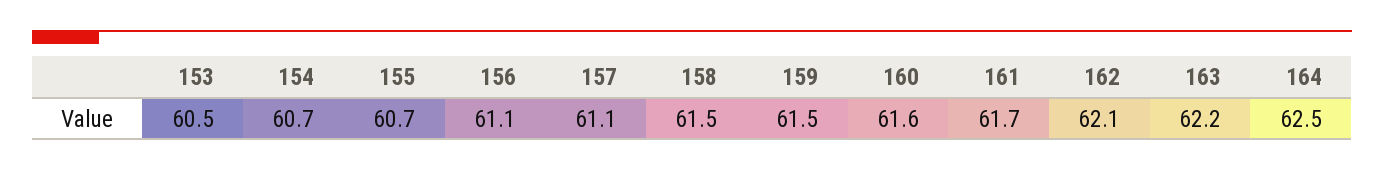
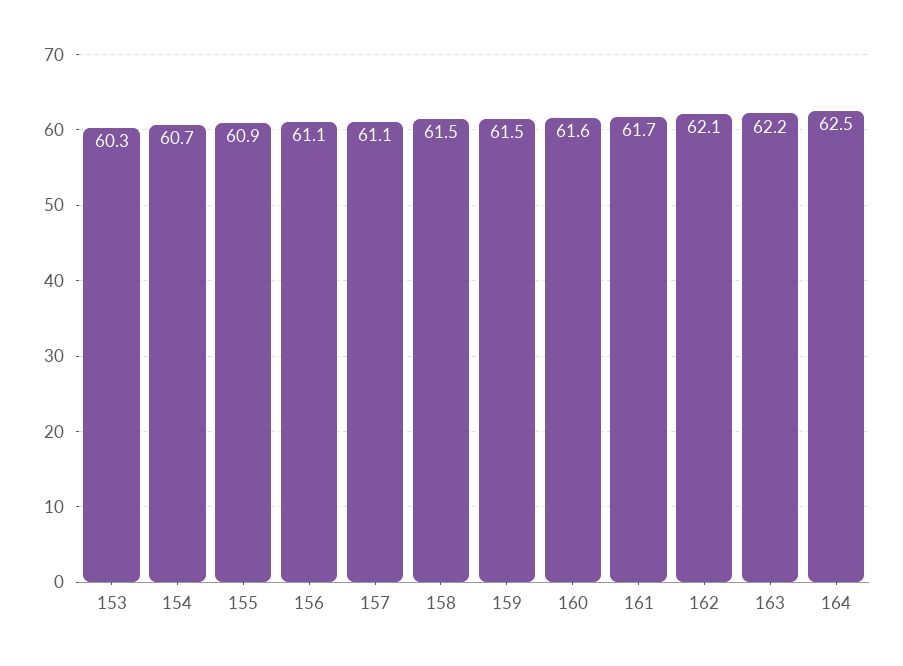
153: 60.5 -> 60.3
155: 60.7 -> 60.9

